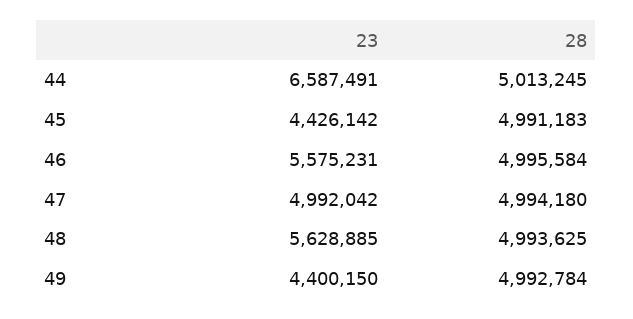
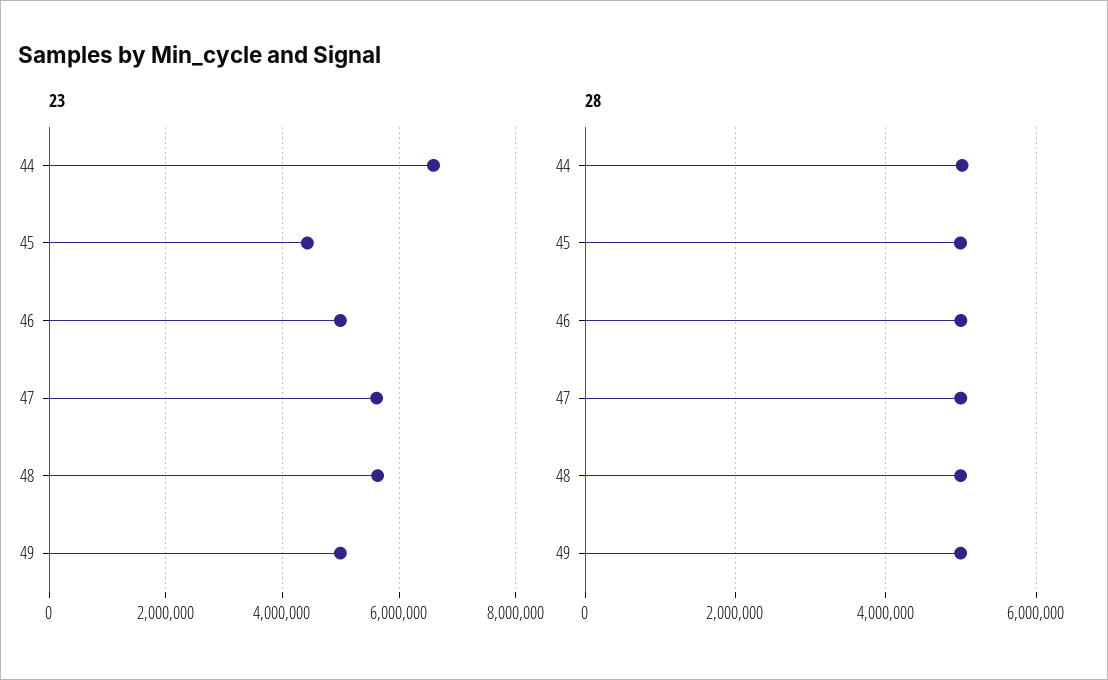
23, 46: 5575231 -> 5000000
23, 47: 4992042 -> 5600000
23, 49: 4400150 -> 5000000

